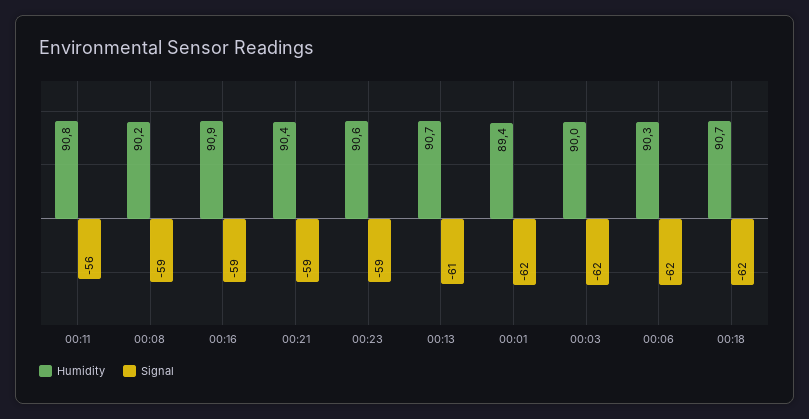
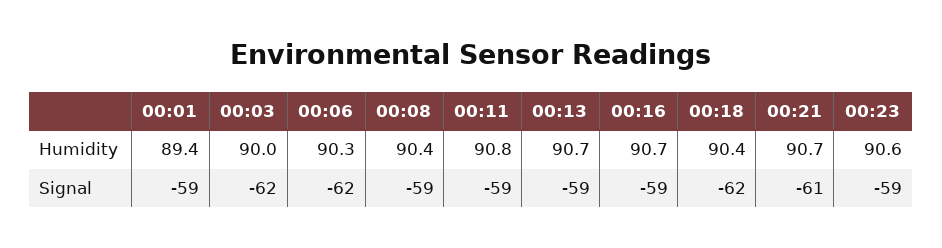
Signal, 00:11: -56 -> -59
Humidity, 00:08: 90.2 -> 90.4
Humidity, 00:16: 90.9 -> 90.7
Humidity, 00:21: 90.4 -> 90.7
Signal, 00:21: -59 -> -61
Signal, 00:13: -61 -> -59
Signal, 00:01: -62 -> -59
Humidity, 00:18: 90.7 -> 90.4

